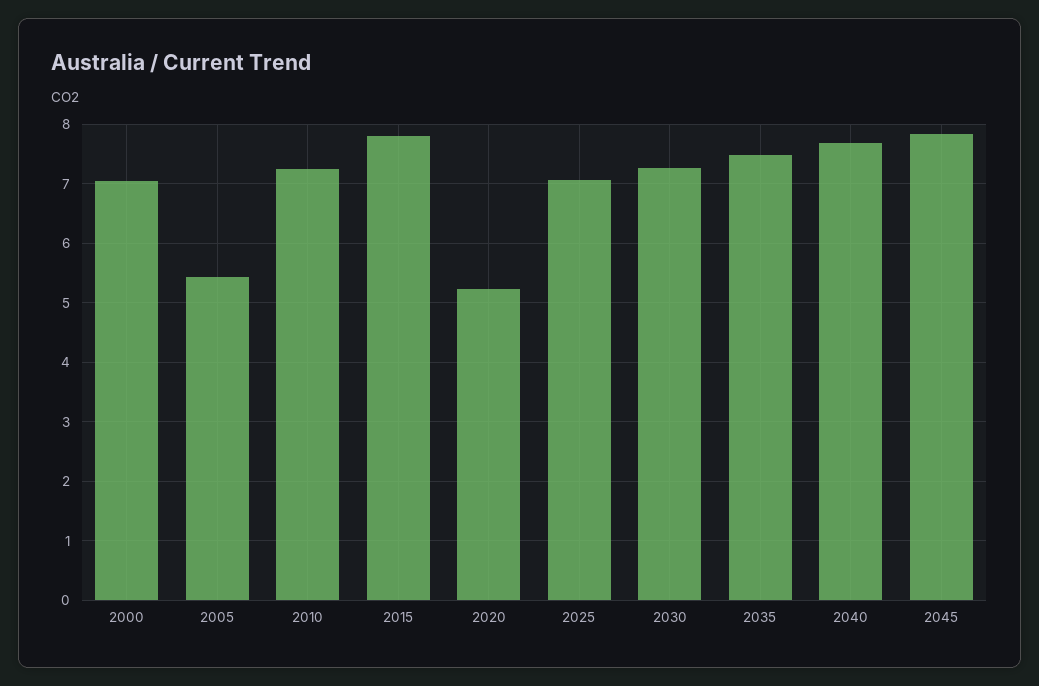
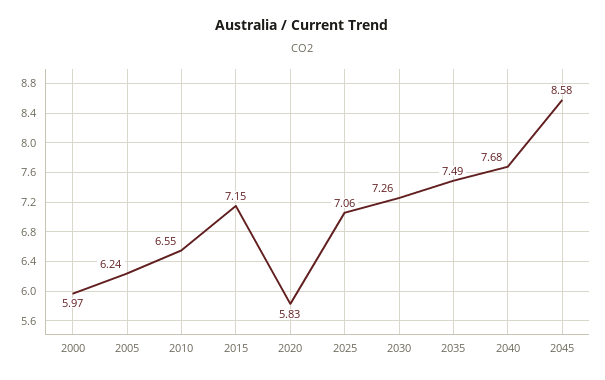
2000: 7 -> 5.97
2005: 5.4 -> 6.24
2010: 7.2 -> 6.55
2015: 7.8 -> 7.15
2020: 5.2 -> 5.83
2045: 7.8 -> 8.58

